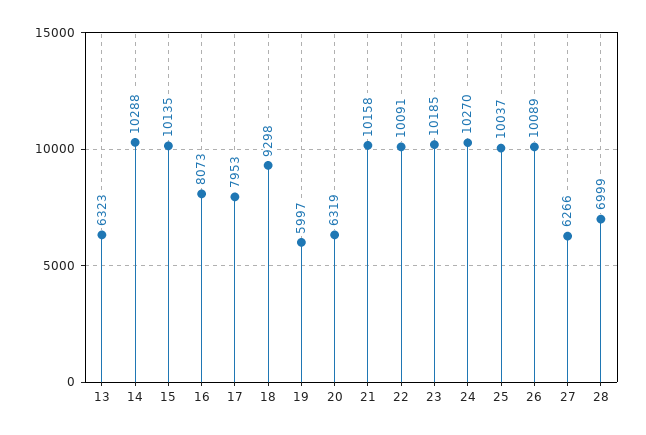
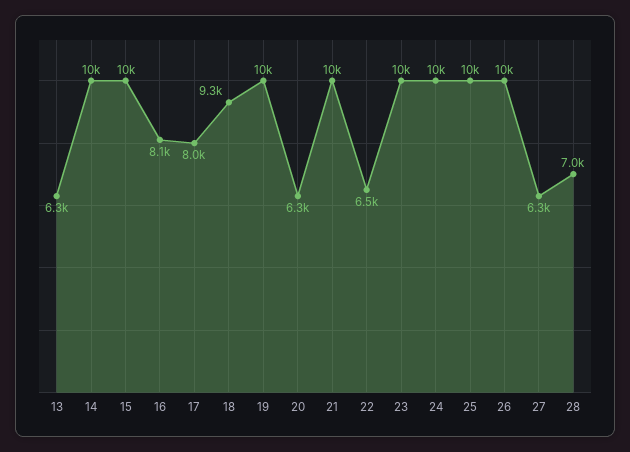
19: 5997 -> 10000
22: 10091 -> 6500

